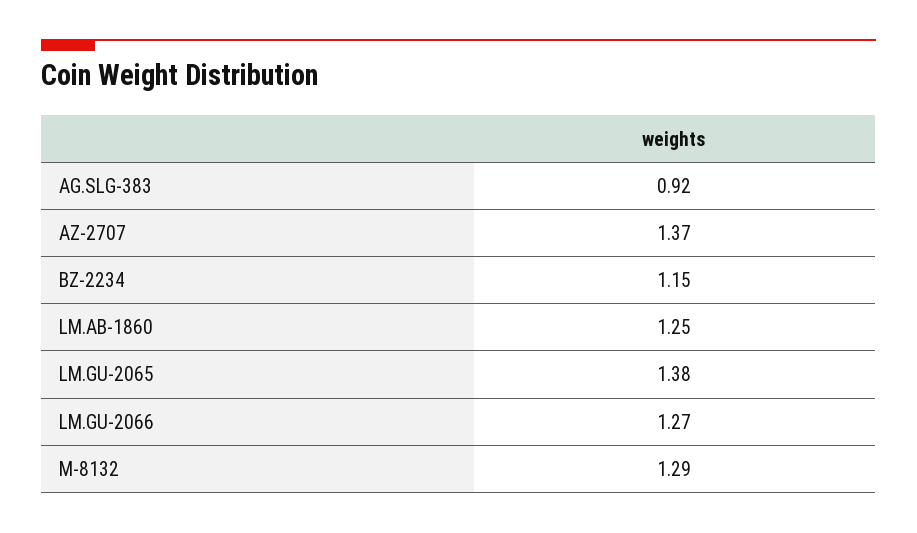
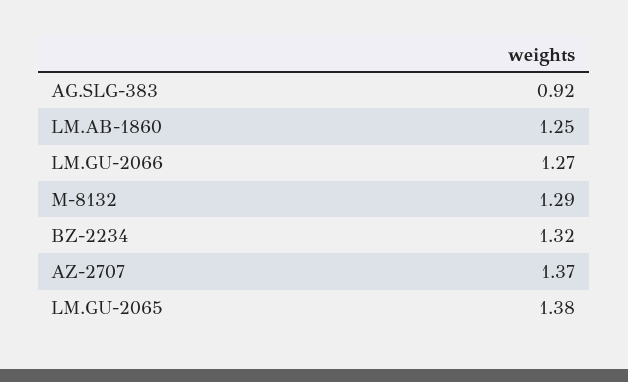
BZ-2234: 1.15 -> 1.32

